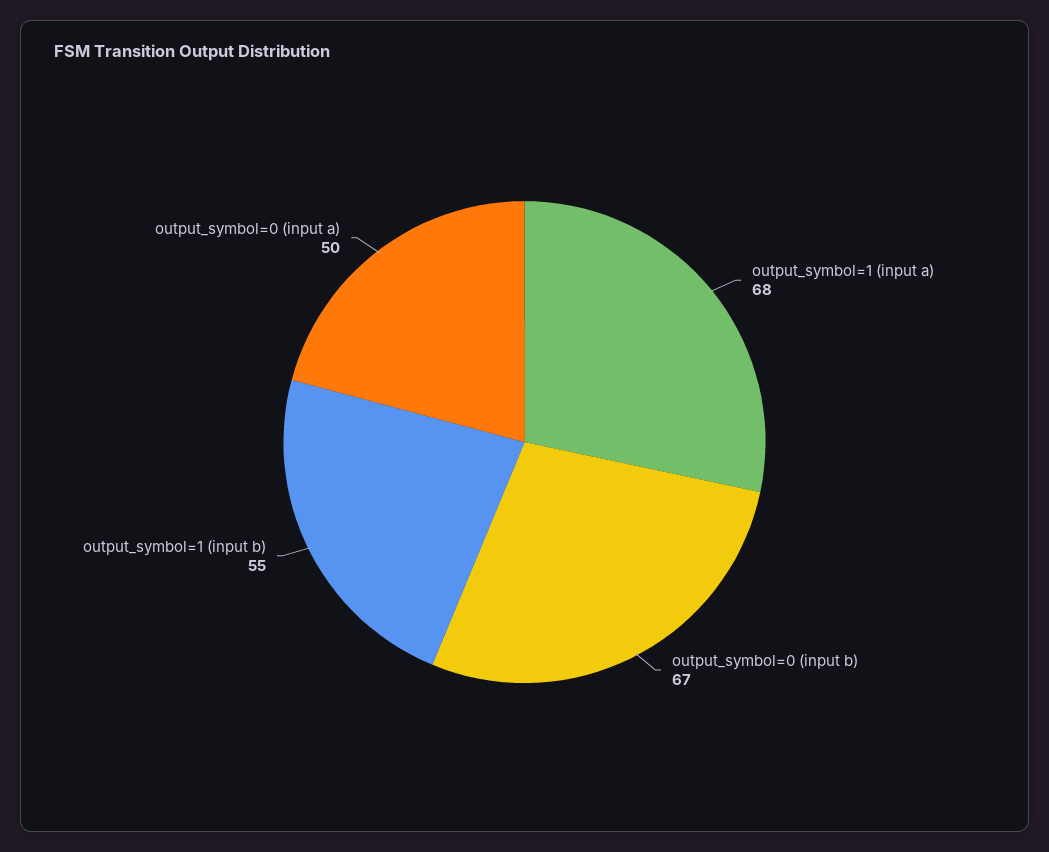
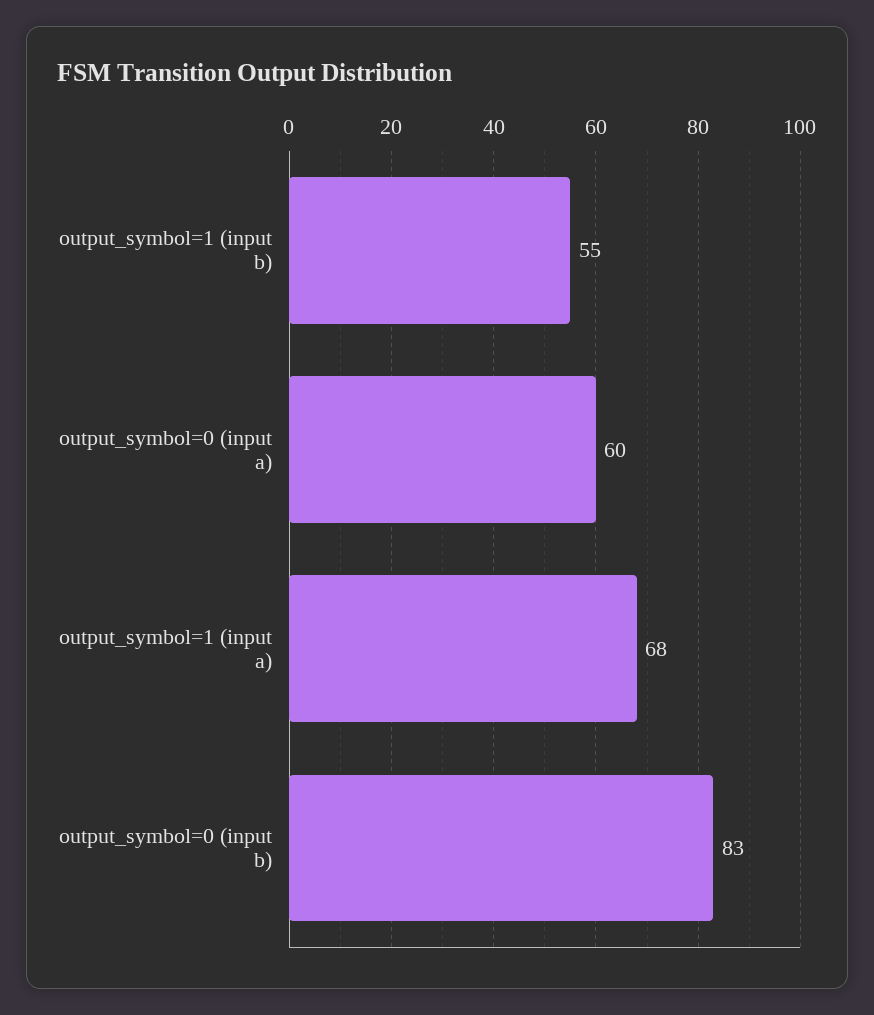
output_symbol=0 (input b): 67 -> 83
output_symbol=0 (input a): 50 -> 60

